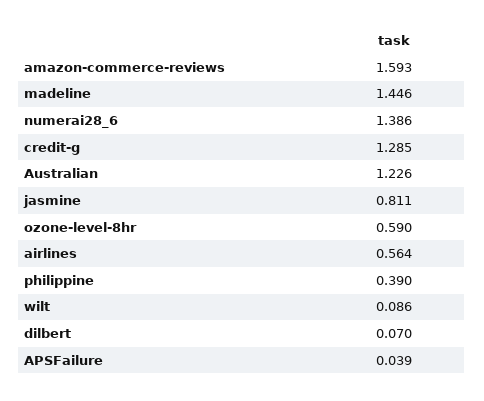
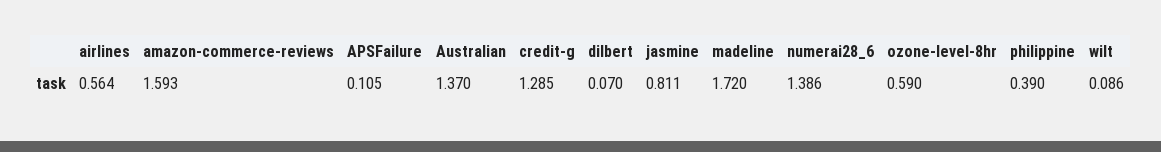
madeline: 1.446 -> 1.72
Australian: 1.226 -> 1.37
APSFailure: 0.039 -> 0.105

